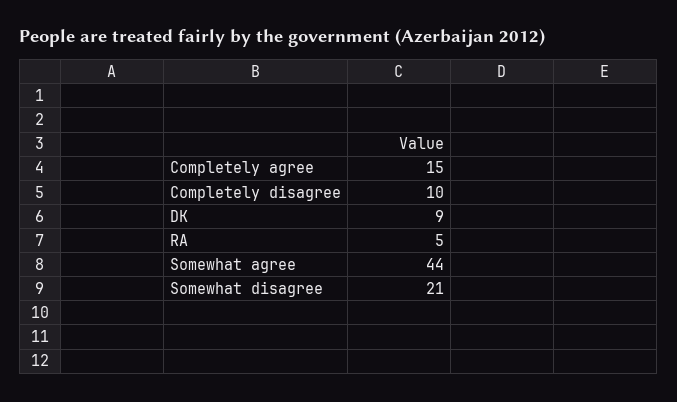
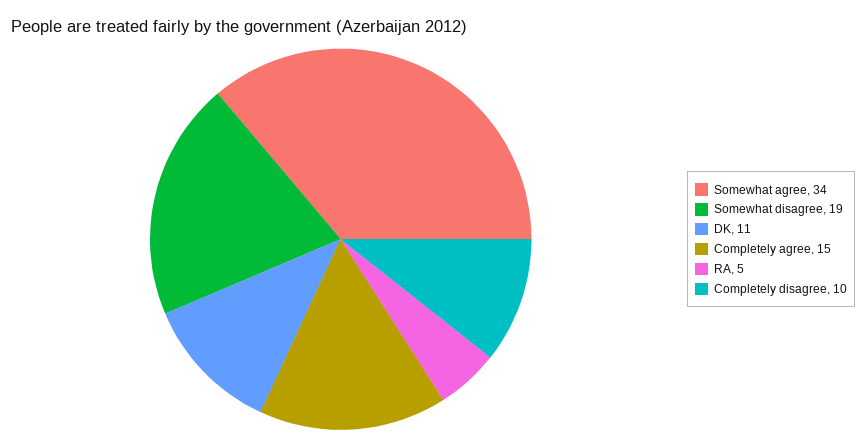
DK: 9 -> 11
Somewhat agree: 44 -> 34
Somewhat disagree: 21 -> 19

